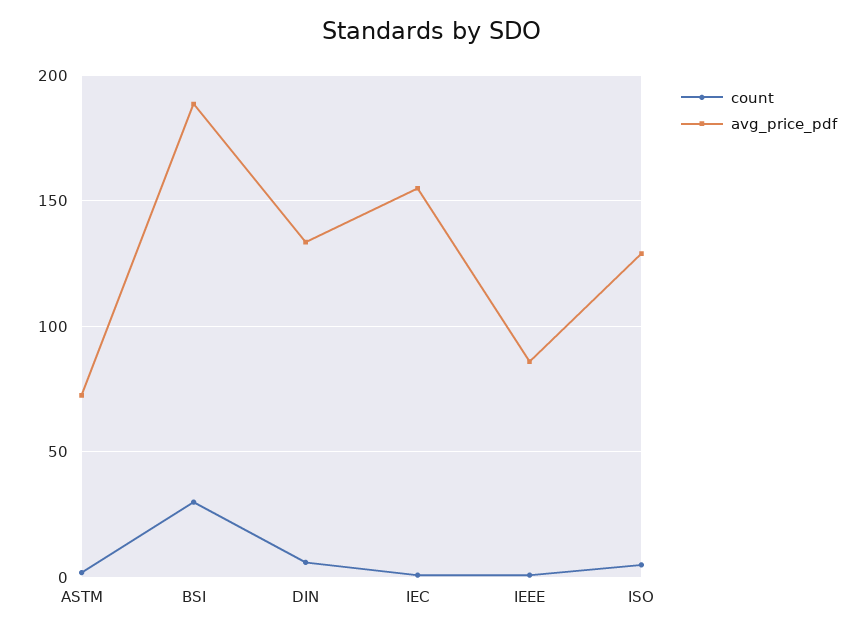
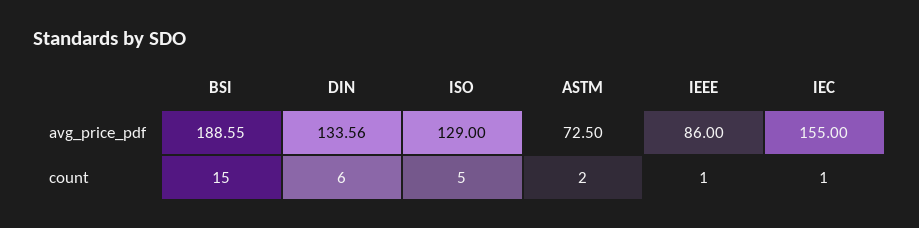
count, BSI: 30 -> 15

